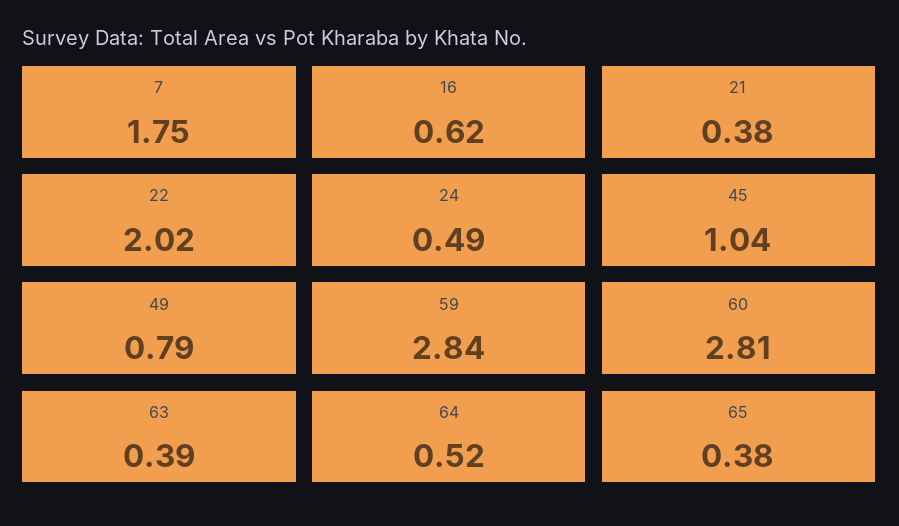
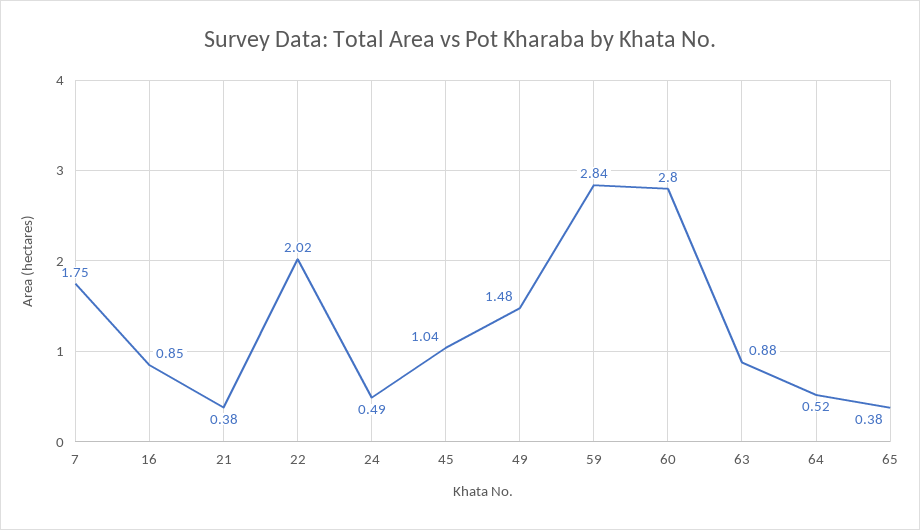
16: 0.62 -> 0.85
49: 0.79 -> 1.48
60: 2.81 -> 2.8
63: 0.39 -> 0.88

